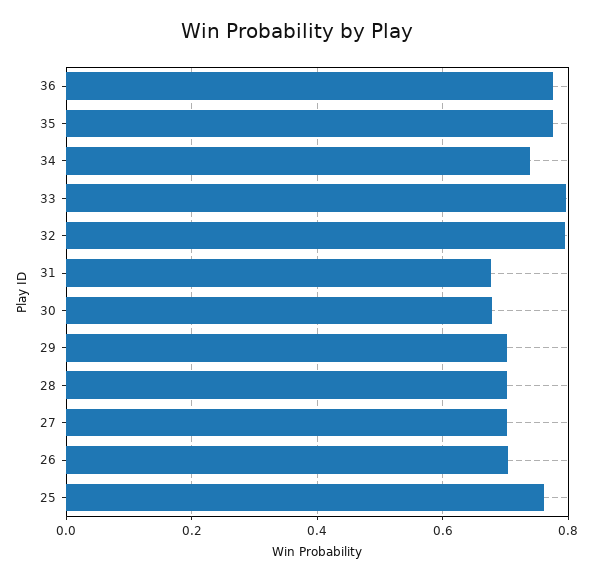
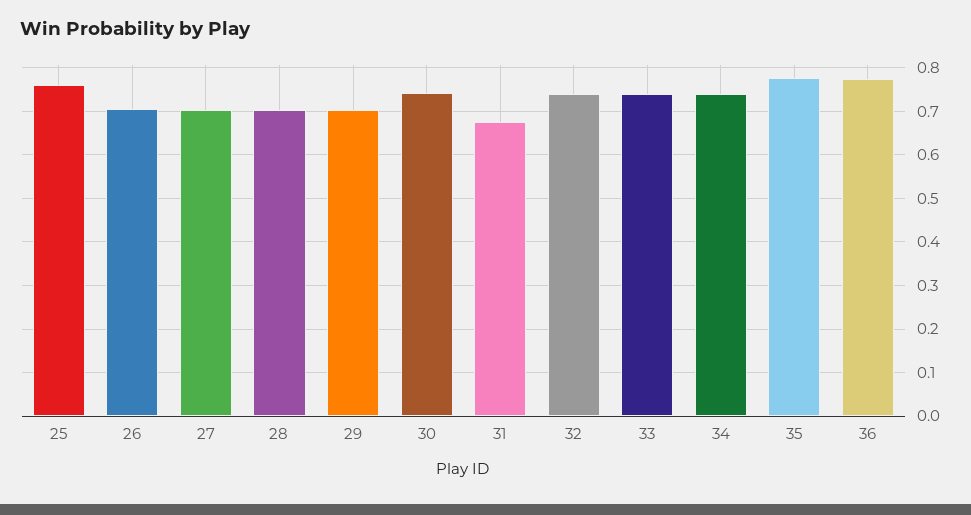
33: 0.8 -> 0.74
32: 0.8 -> 0.74
30: 0.68 -> 0.74

